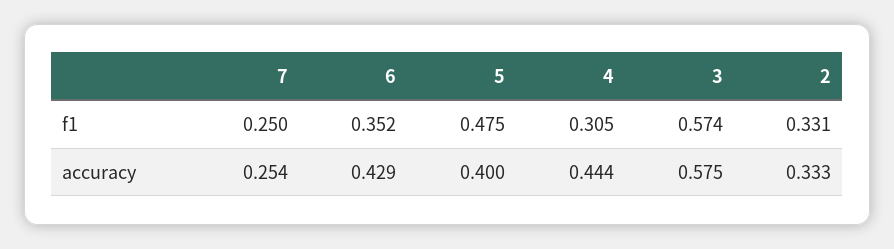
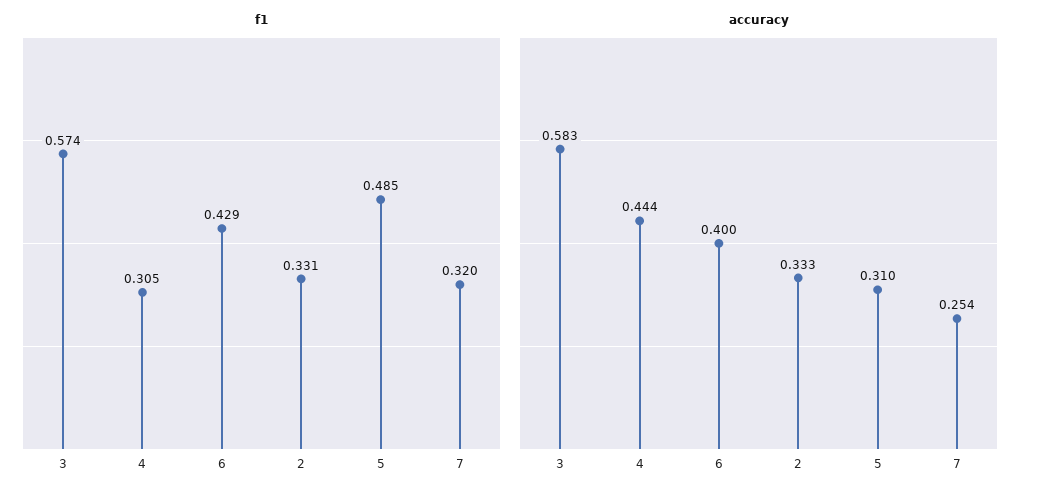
f1, 7: 0.25 -> 0.32
f1, 6: 0.352 -> 0.429
f1, 5: 0.475 -> 0.485
accuracy, 6: 0.429 -> 0.4
accuracy, 5: 0.4 -> 0.31
accuracy, 3: 0.575 -> 0.583

